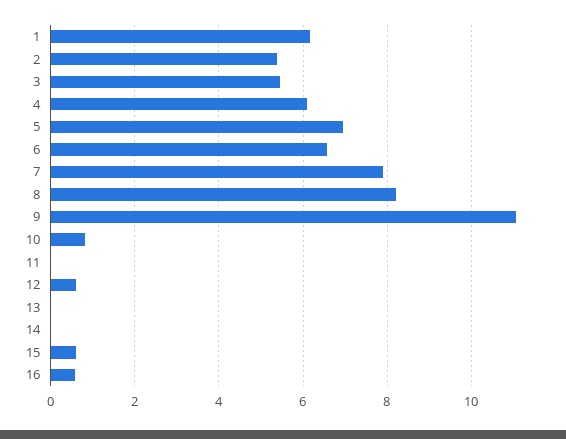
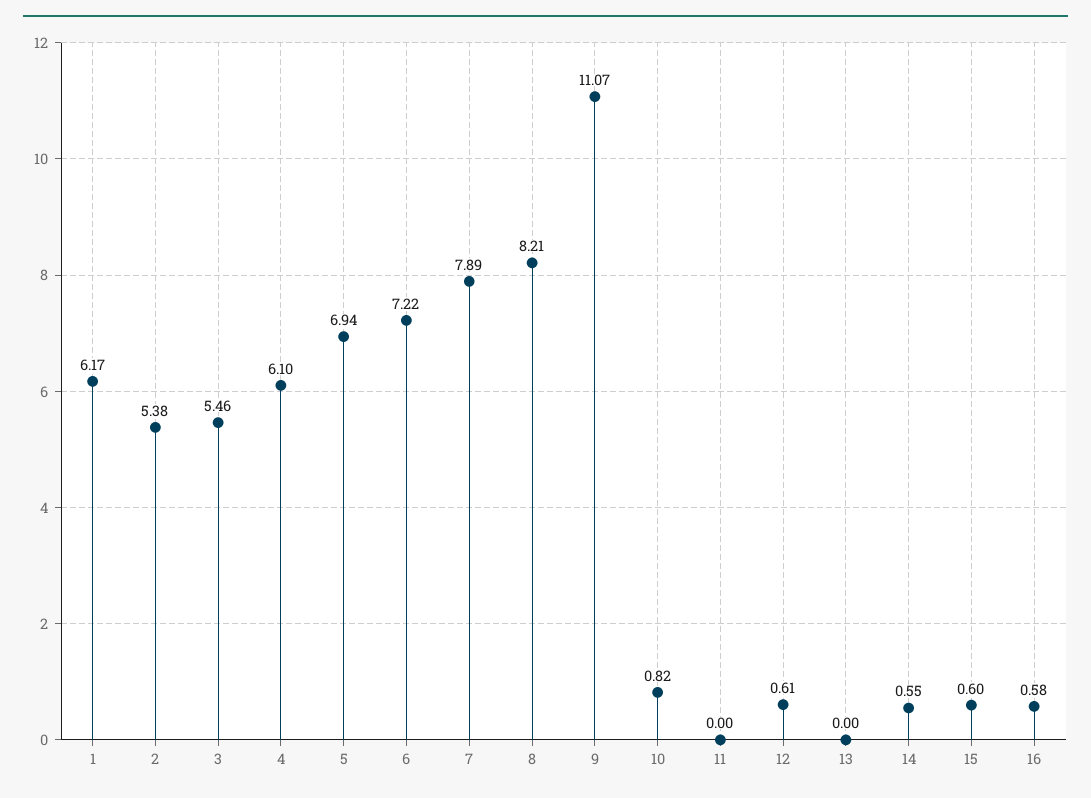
6: 6.6 -> 7.22
14: 0 -> 0.55

